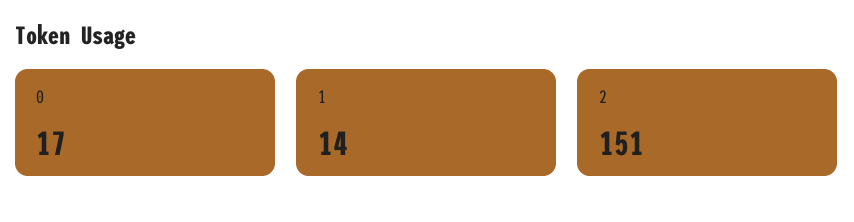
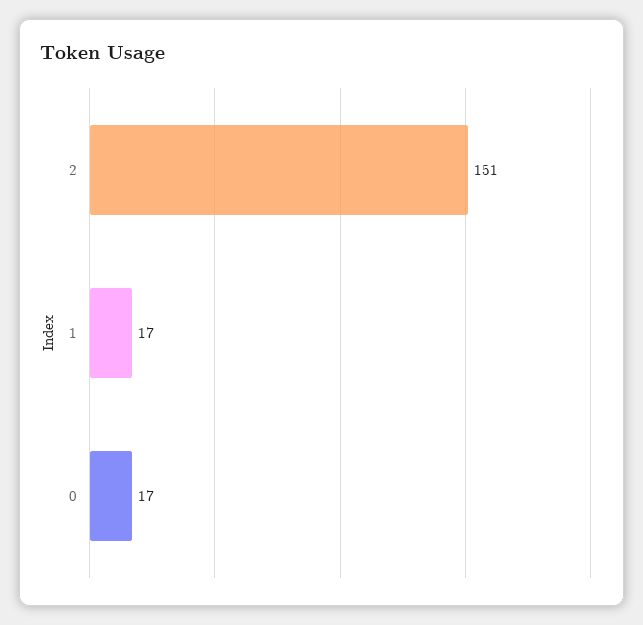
1: 14 -> 17

